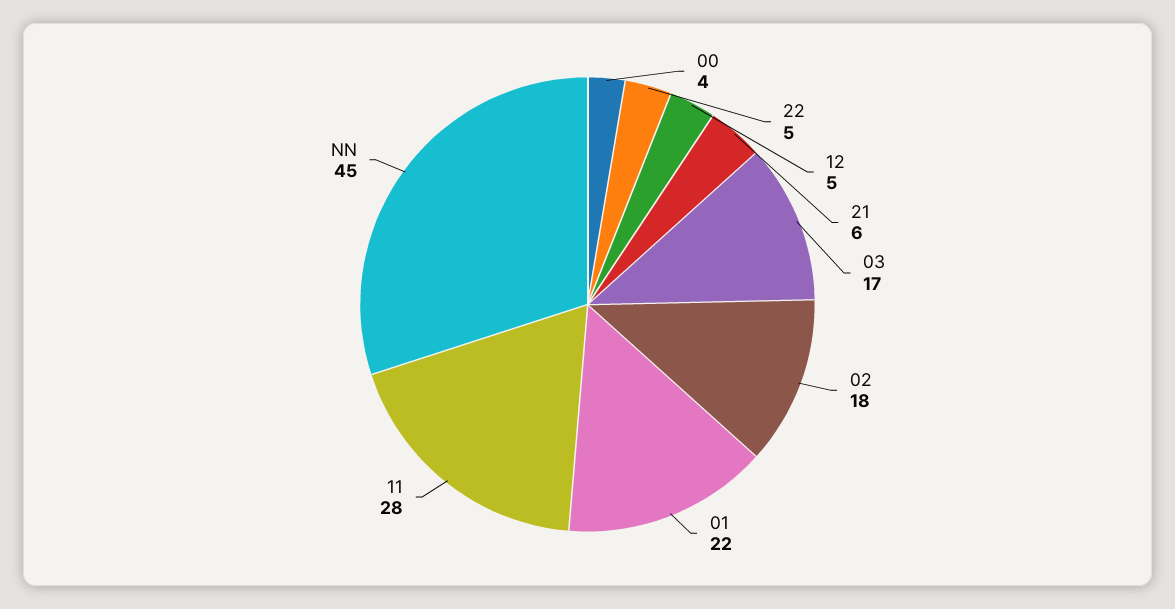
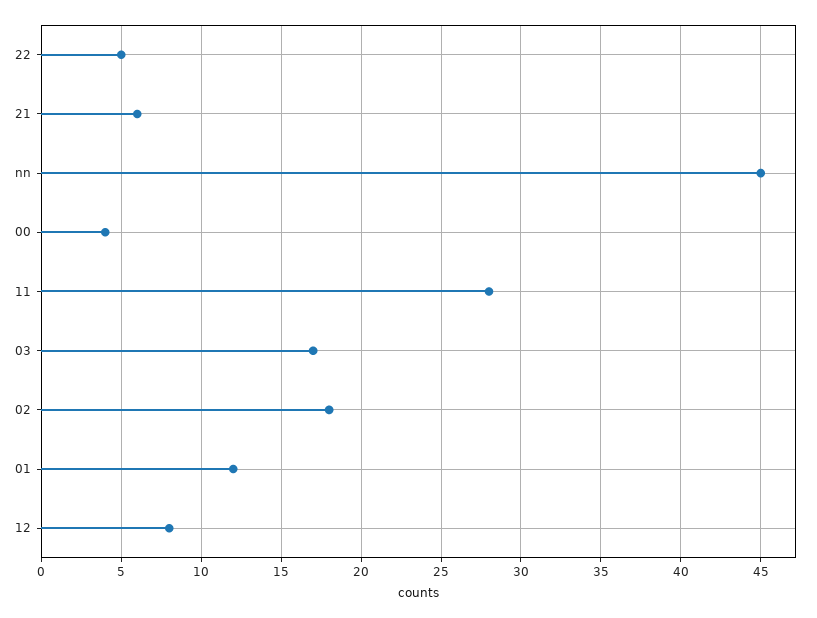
12: 5 -> 8
01: 22 -> 12

